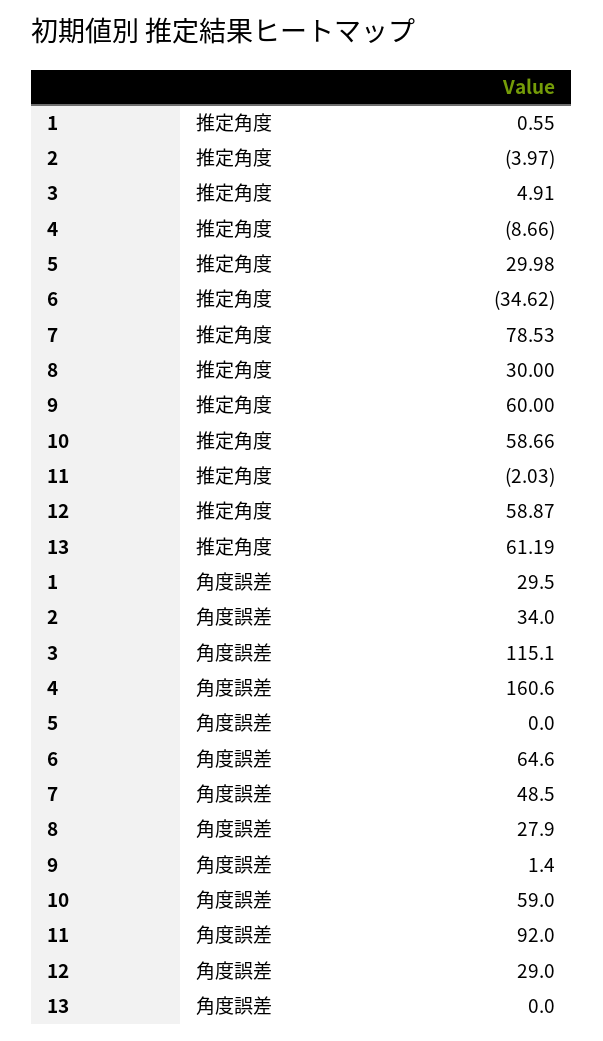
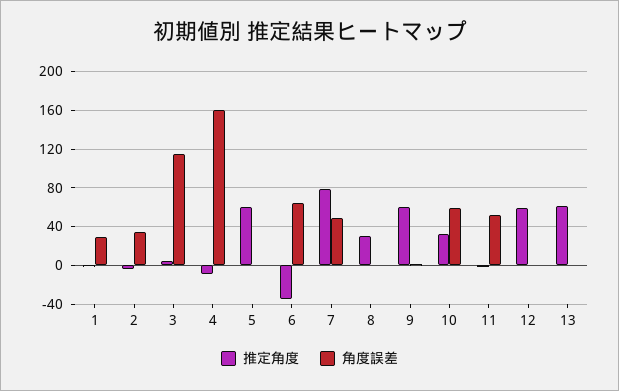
推定角度, 5: 29.98 -> 60
推定角度, 10: 58.66 -> 30
角度誤差, 8: 27.9 -> 0
角度誤差, 11: 92 -> 50
角度誤差, 12: 29 -> 0

